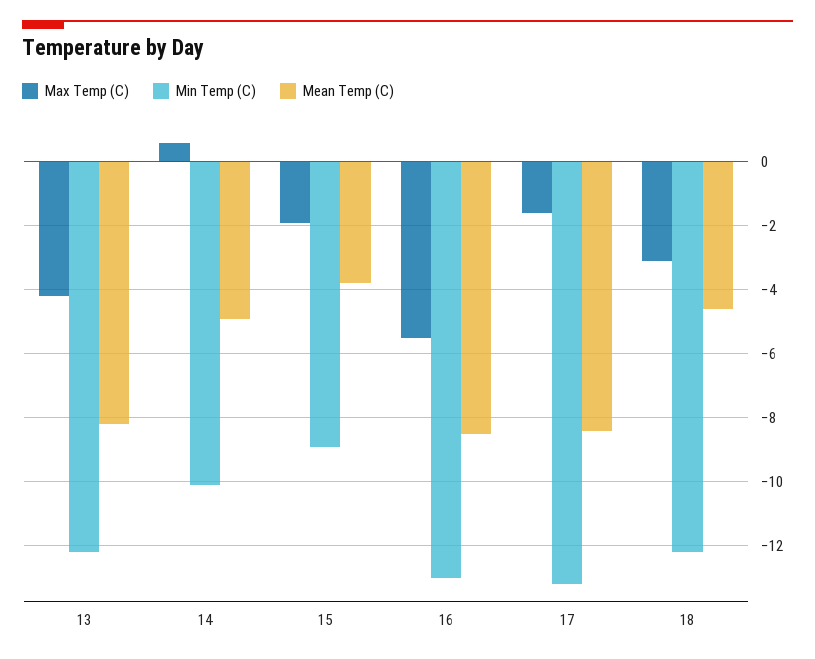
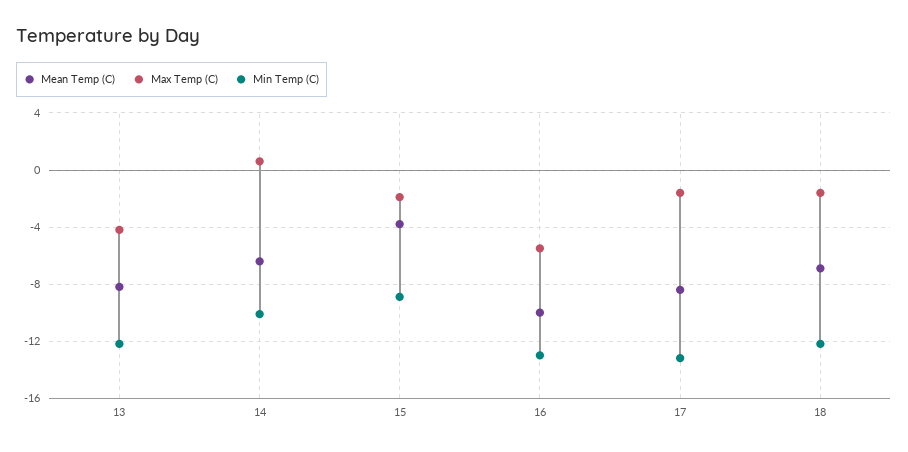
Mean Temp (C), 14: -5 -> -6.5
Mean Temp (C), 16: -8.5 -> -10
Max Temp (C), 18: -3 -> -1.5
Mean Temp (C), 18: -4.5 -> -7

